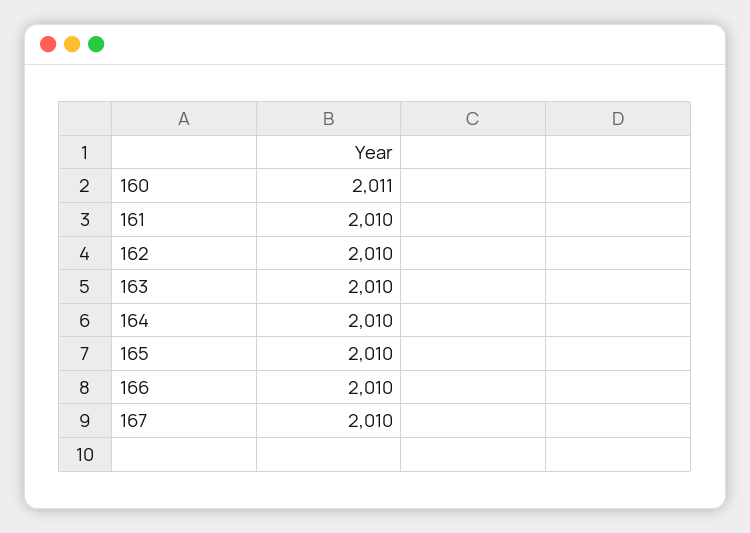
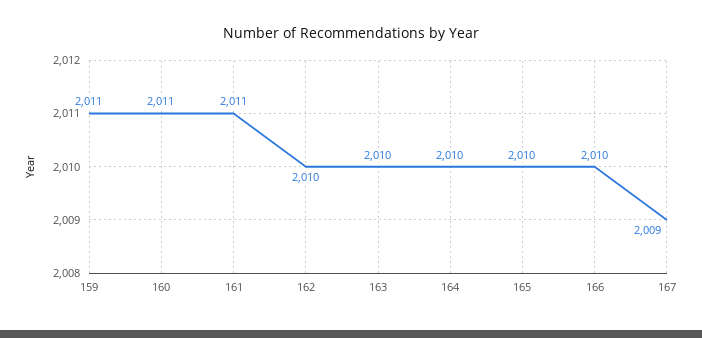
161: 2010 -> 2011
167: 2010 -> 2009
159: none -> 2011

